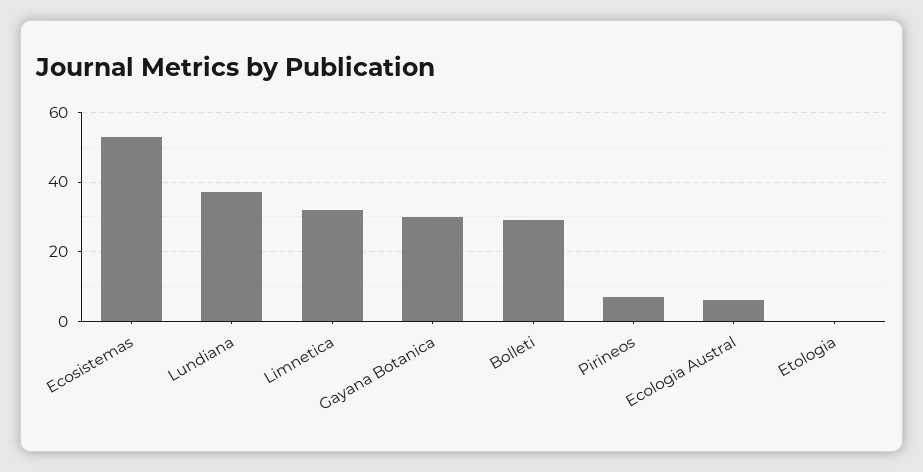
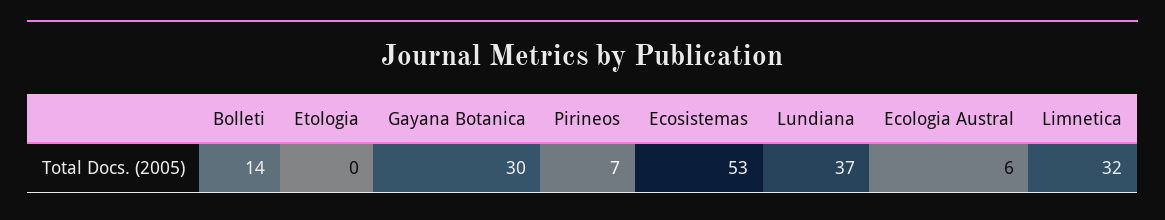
Bolleti: 30 -> 14

